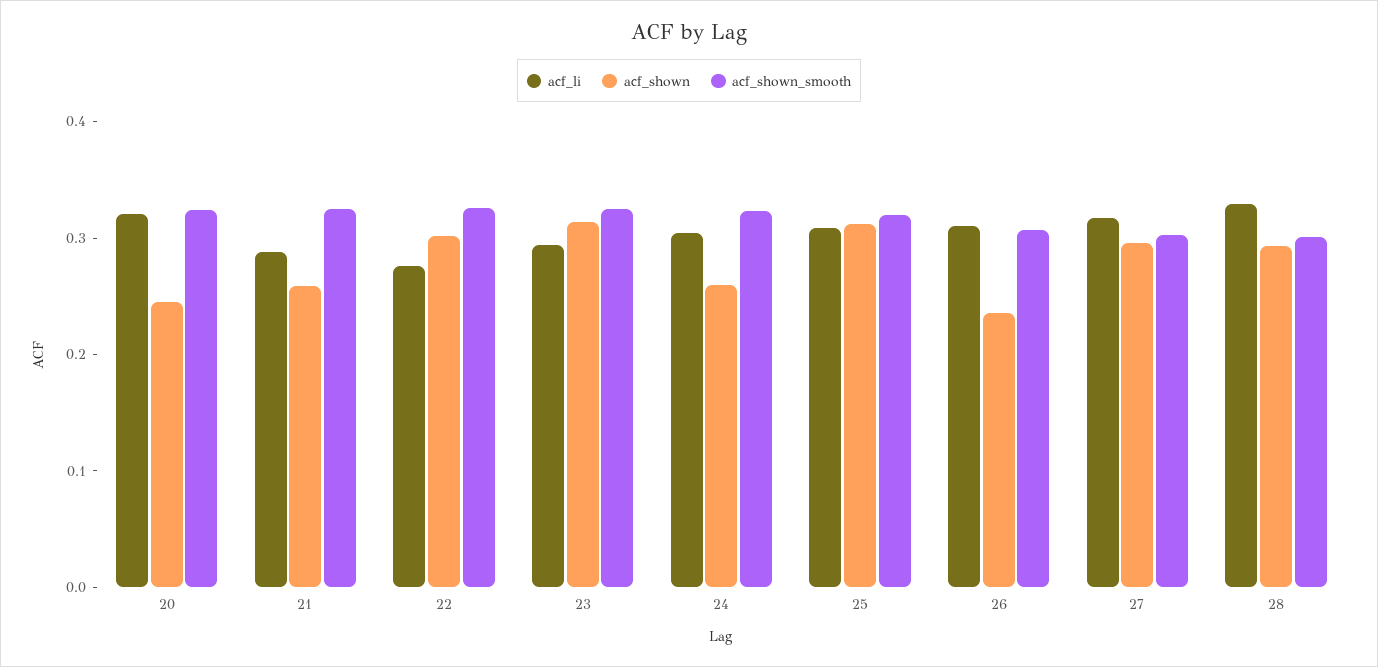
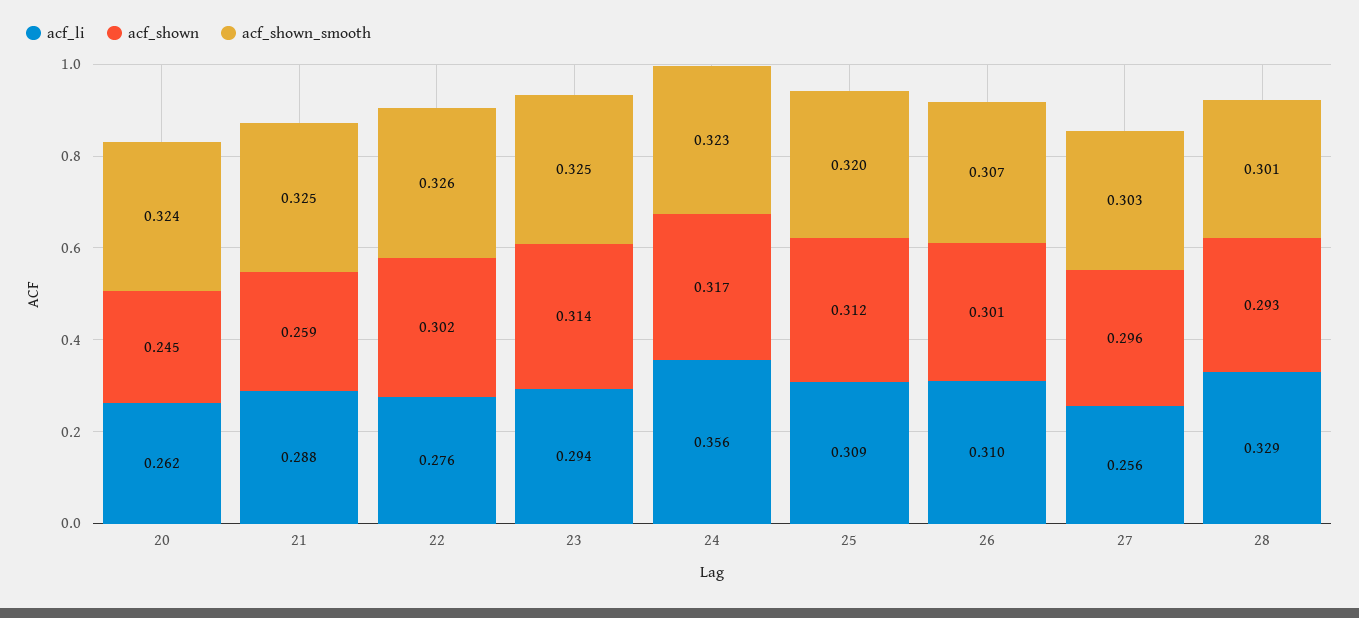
acf_li, 20: 0.32 -> 0.262
acf_li, 24: 0.3 -> 0.356
acf_shown, 24: 0.26 -> 0.317
acf_shown, 26: 0.24 -> 0.301
acf_li, 27: 0.32 -> 0.256

